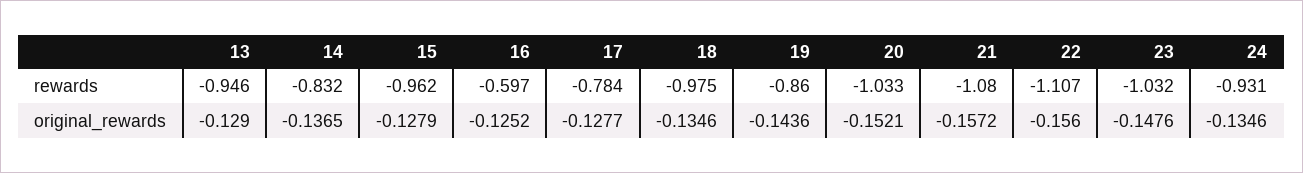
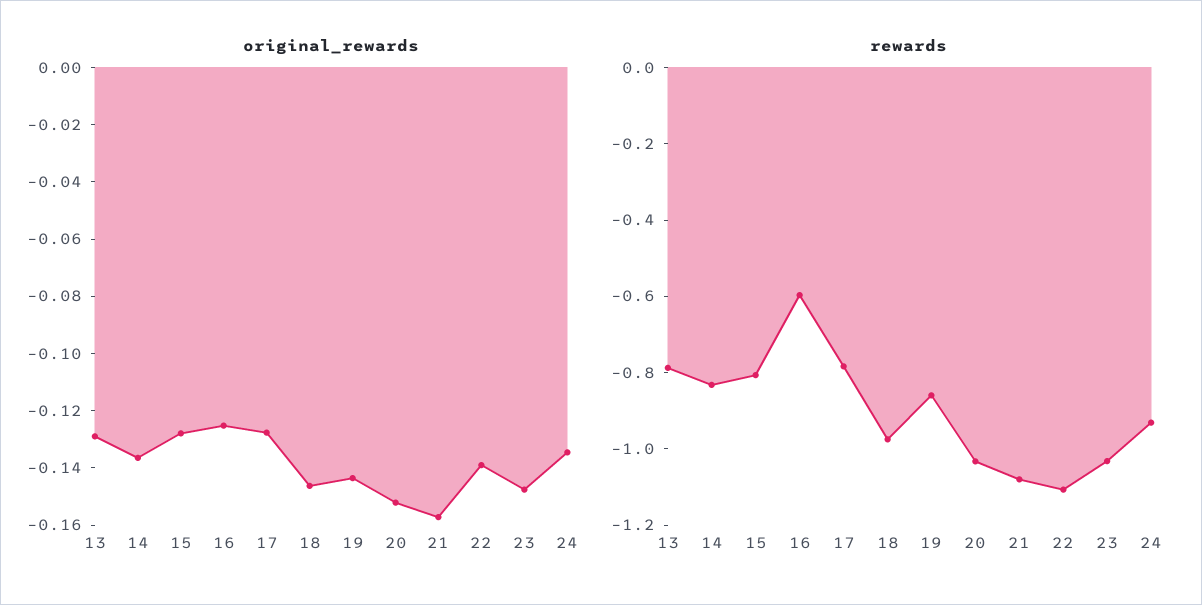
rewards, 13: -0.946 -> -0.8
rewards, 15: -0.962 -> -0.8
original_rewards, 18: -0.1346 -> -0.145
original_rewards, 22: -0.156 -> -0.14

